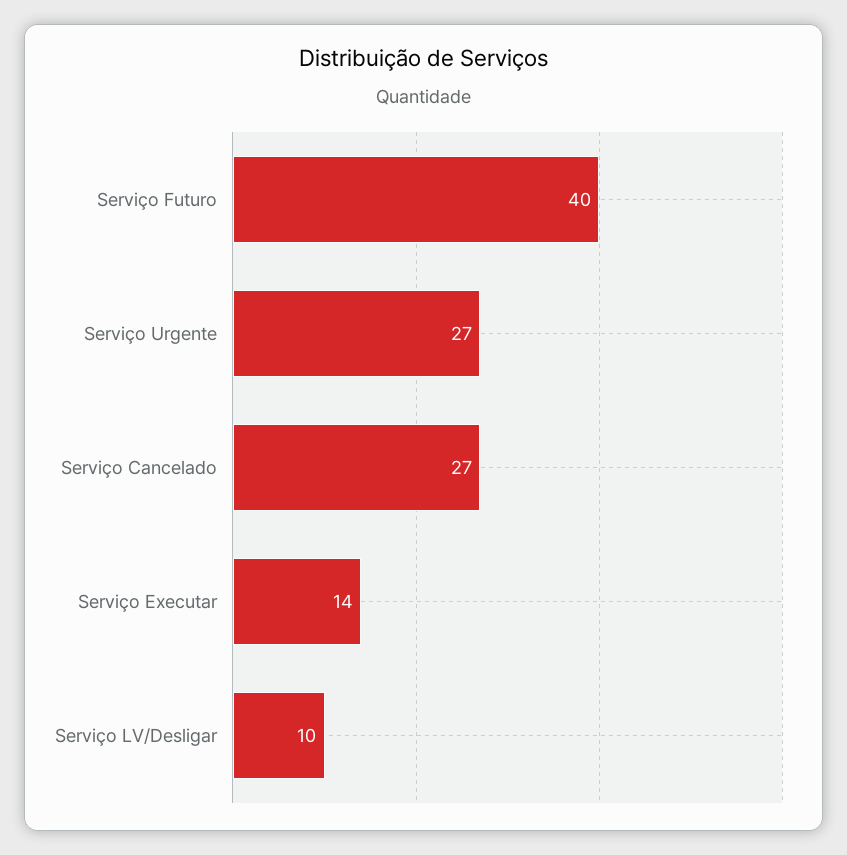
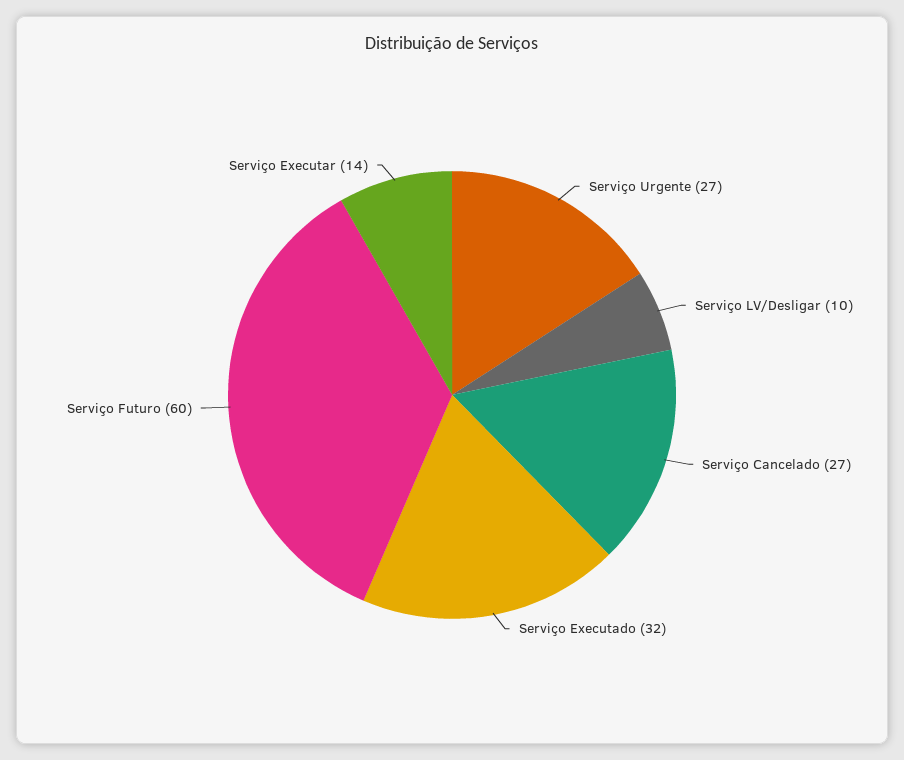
Serviço Futuro: 40 -> 60
Serviço Executado: none -> 32

